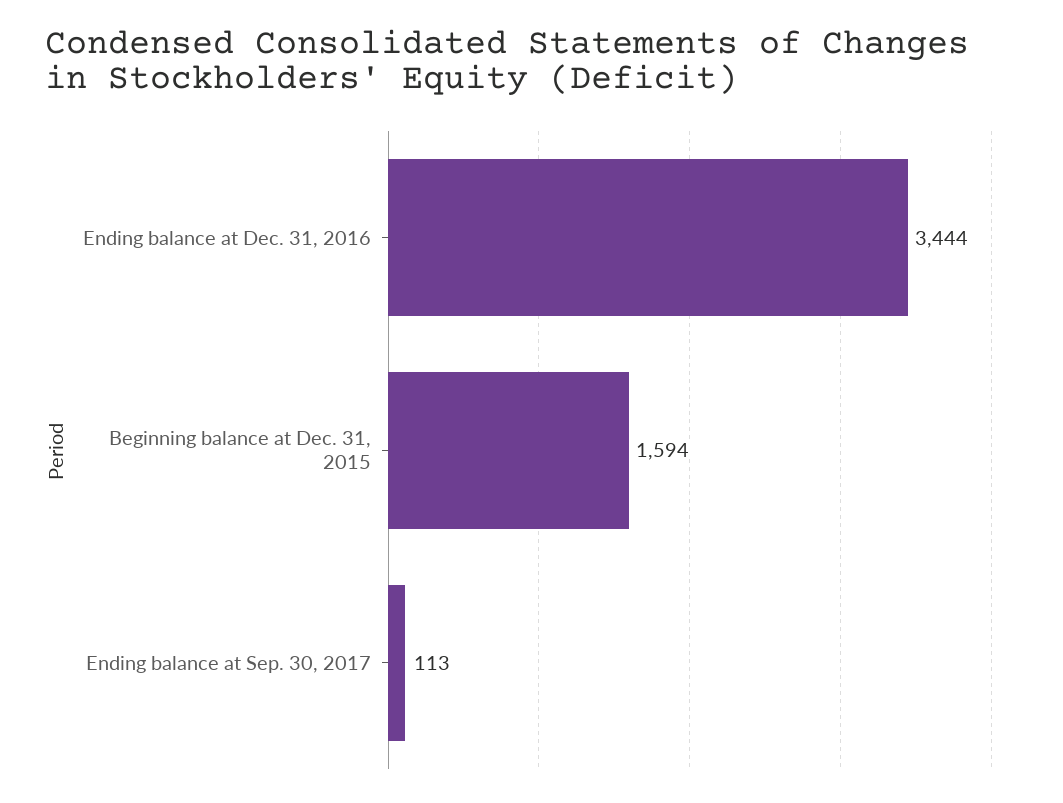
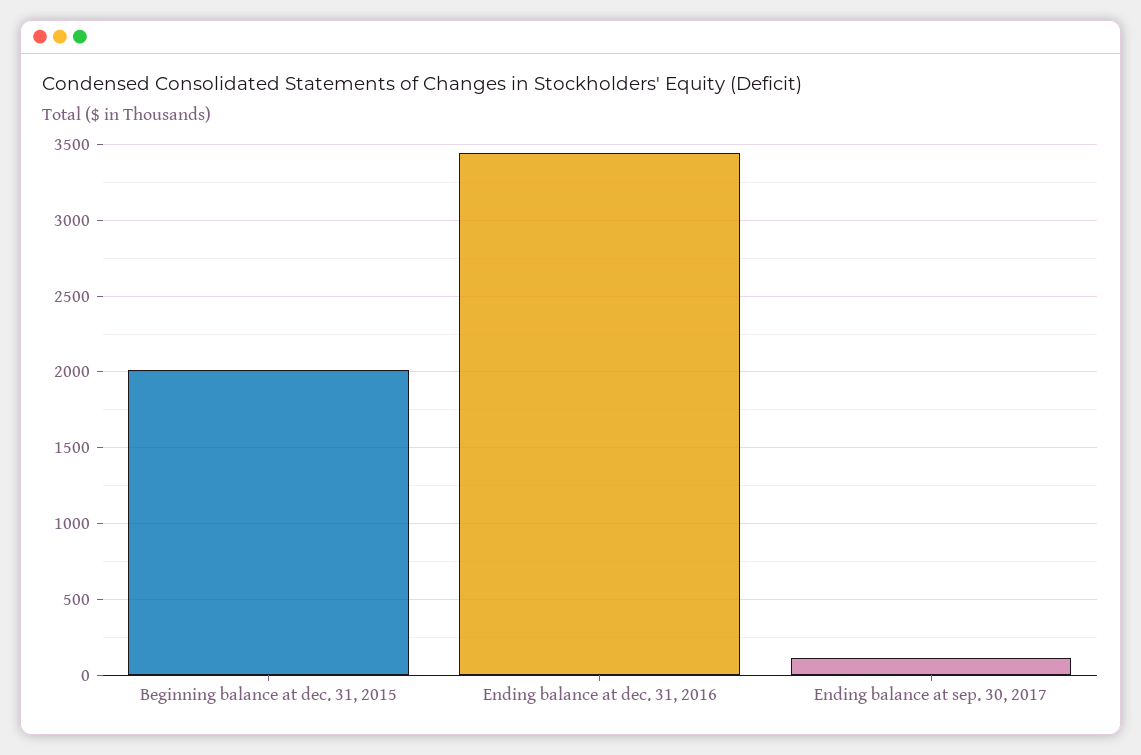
Beginning balance at Dec. 31, 2015: 1594 -> 2000

